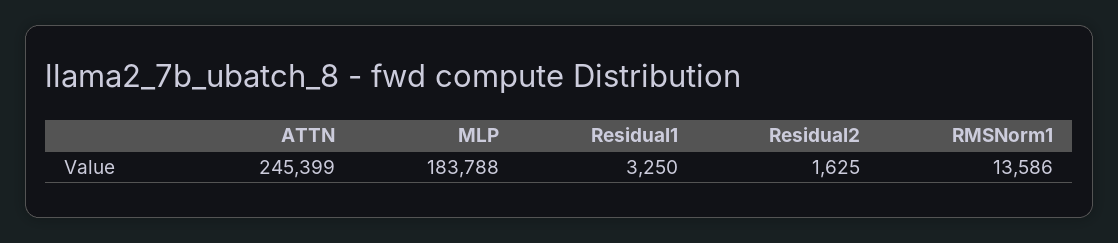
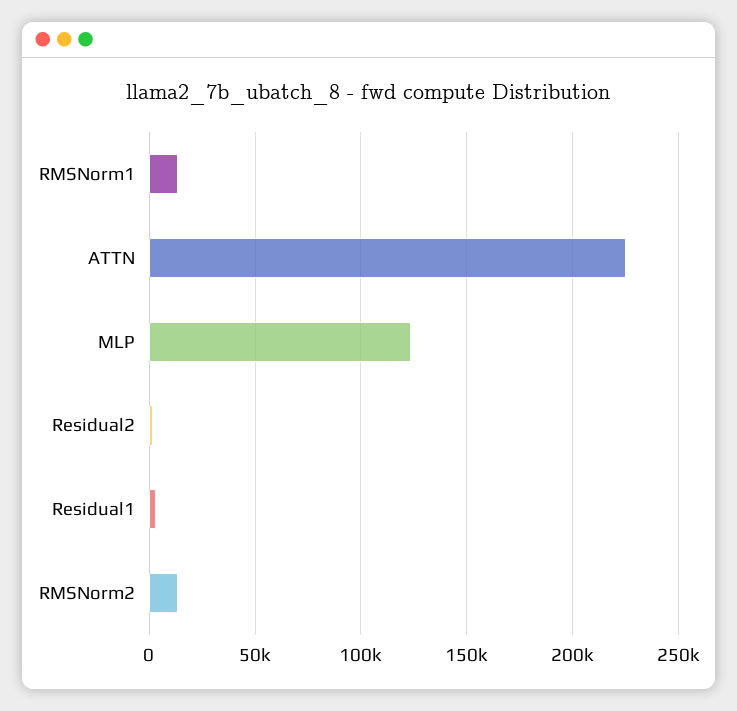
ATTN: 245399 -> 225000
MLP: 183788 -> 125000
RMSNorm2: none -> 15000

